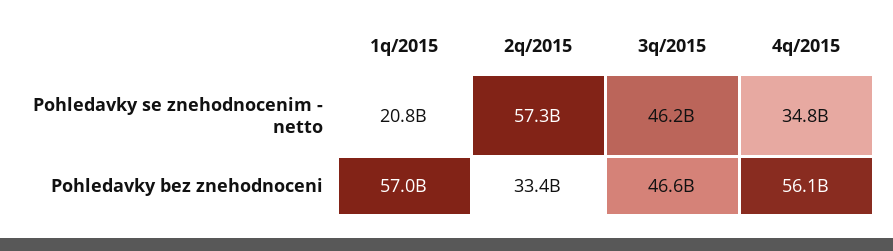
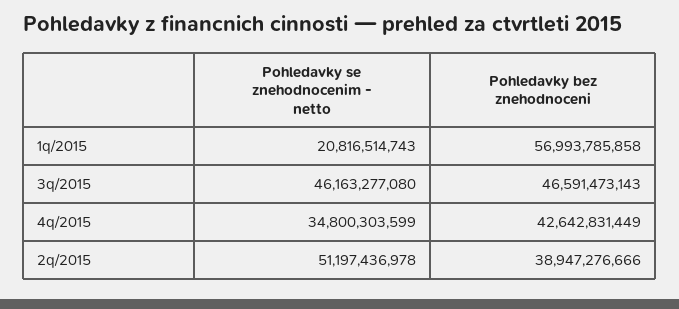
2q/2015, Pohledavky se znehodnocenim - netto: 57300000000 -> 51197436978
2q/2015, Pohledavky bez znehodnoceni: 33400000000 -> 38947276666
4q/2015, Pohledavky bez znehodnoceni: 56100000000 -> 42642831449

